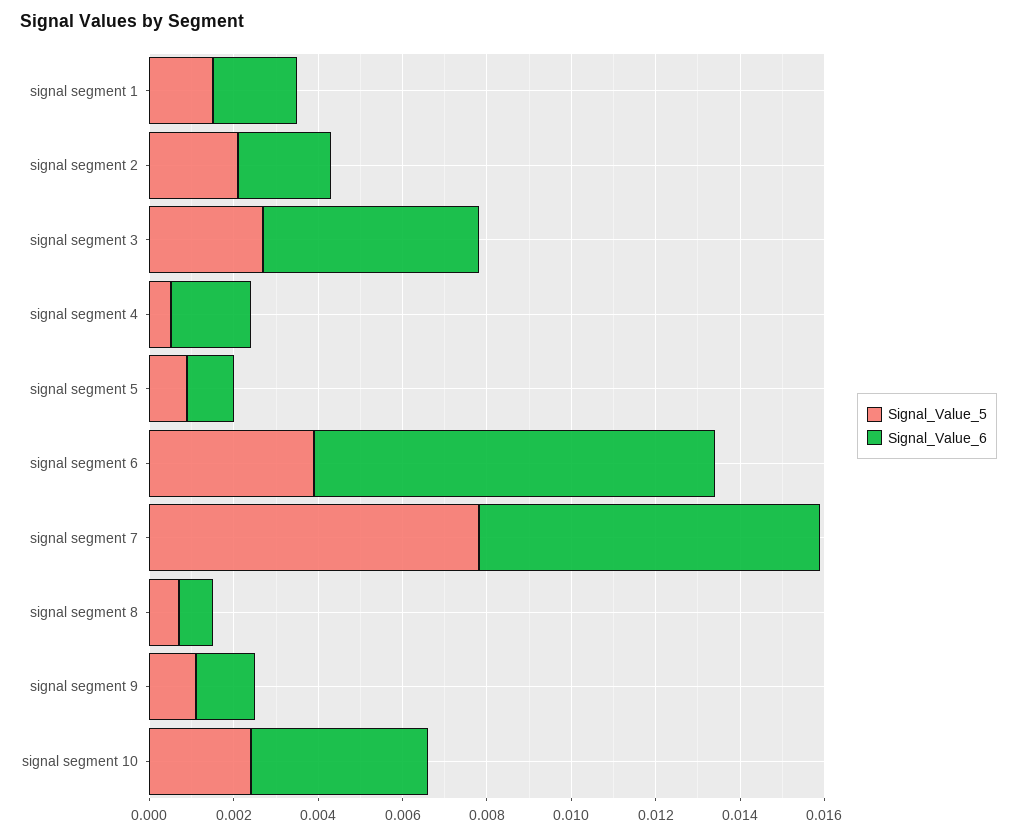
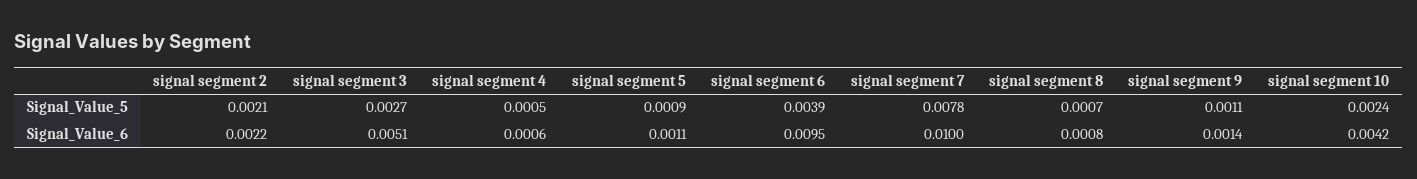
Signal_Value_5, signal segment 1: 0.0015 -> none
Signal_Value_6, signal segment 1: 0.002 -> none
Signal_Value_6, signal segment 4: 0.002 -> 0.0006
Signal_Value_6, signal segment 7: 0.008 -> 0.01

